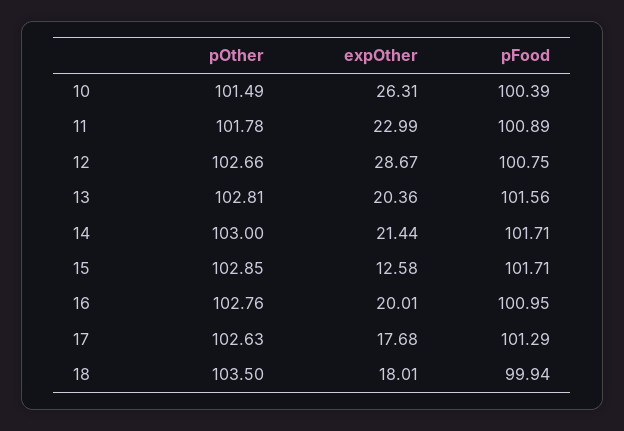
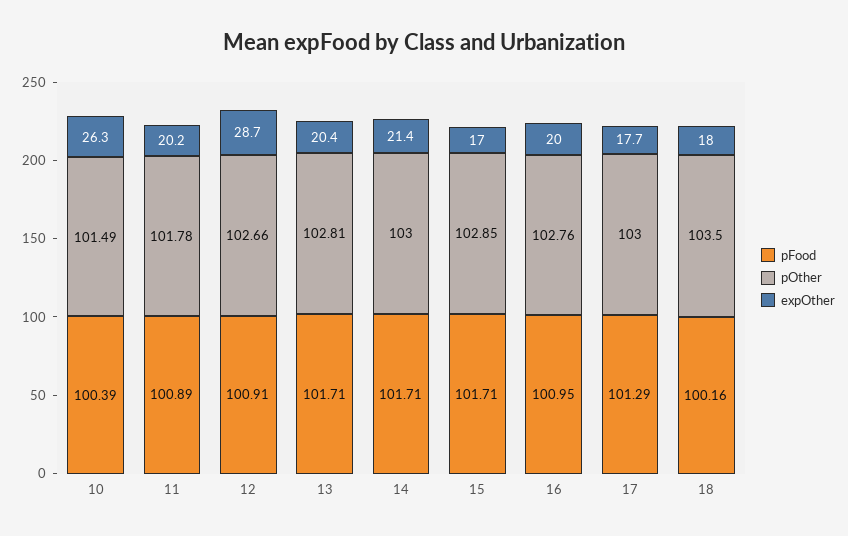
expOther, 11: 22.99 -> 20.2
pFood, 12: 100.75 -> 100.91
pFood, 13: 101.56 -> 101.71
expOther, 15: 12.58 -> 17
pOther, 17: 102.63 -> 103
pFood, 18: 99.94 -> 100.16

